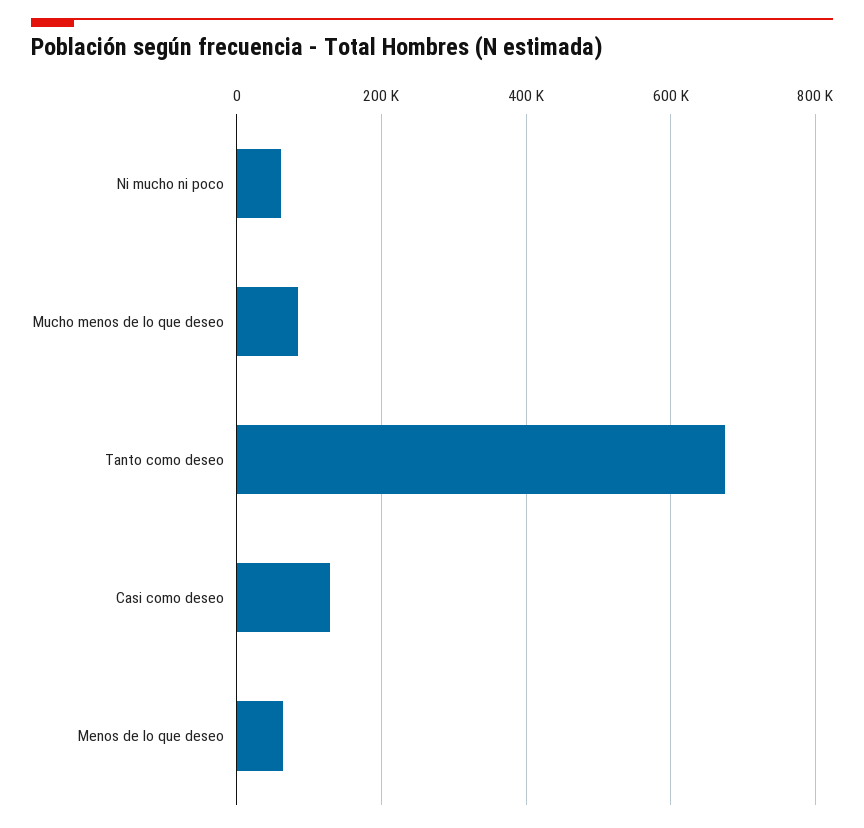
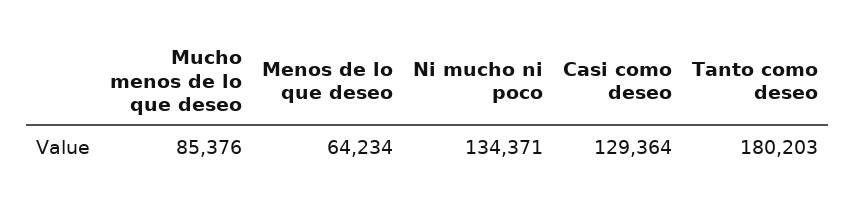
Ni mucho ni poco: 60000 -> 134371
Tanto como deseo: 680000 -> 180203

